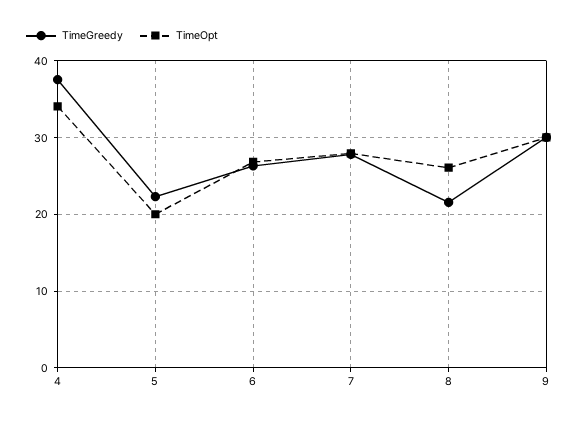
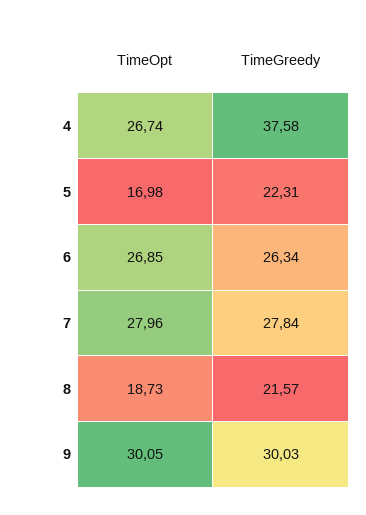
TimeOpt, 4: 34 -> 26.74
TimeOpt, 5: 20 -> 16.98
TimeOpt, 8: 26 -> 18.73

